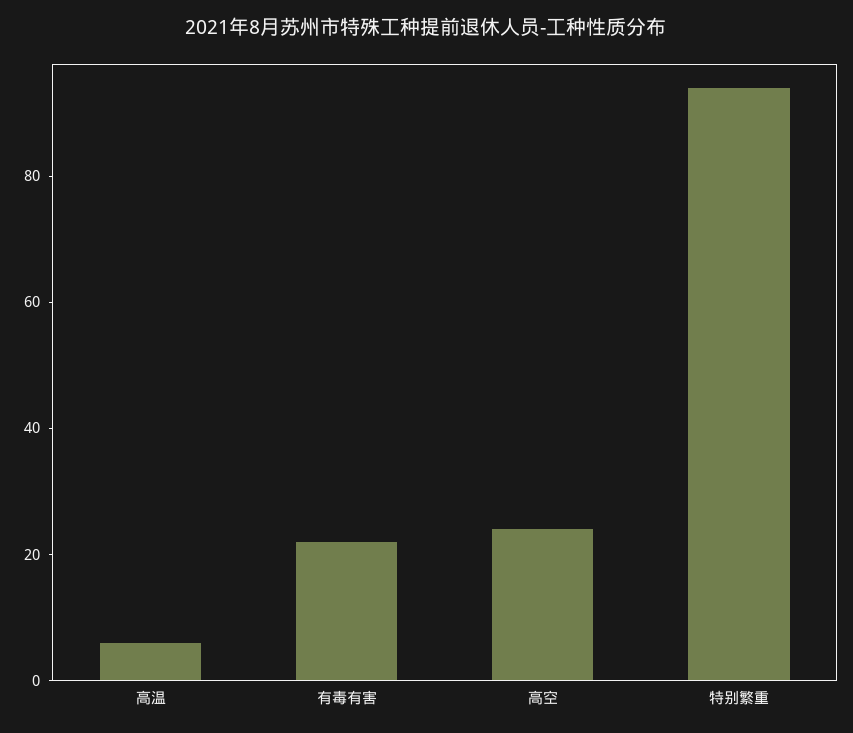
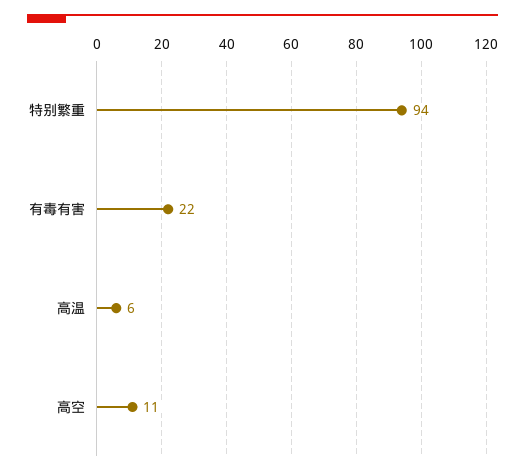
高空: 25 -> 11

